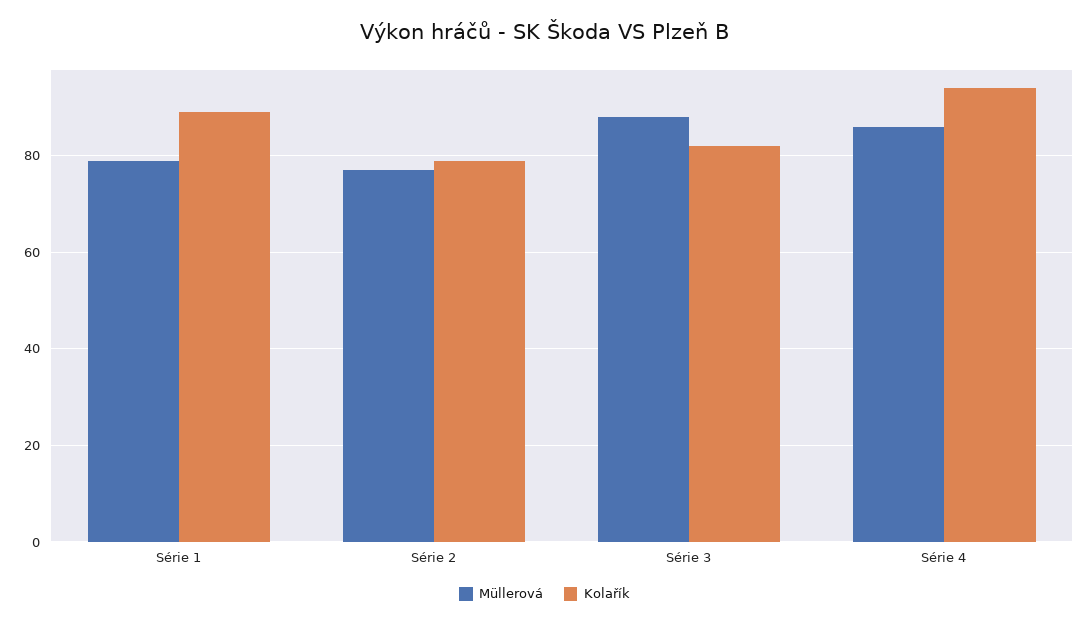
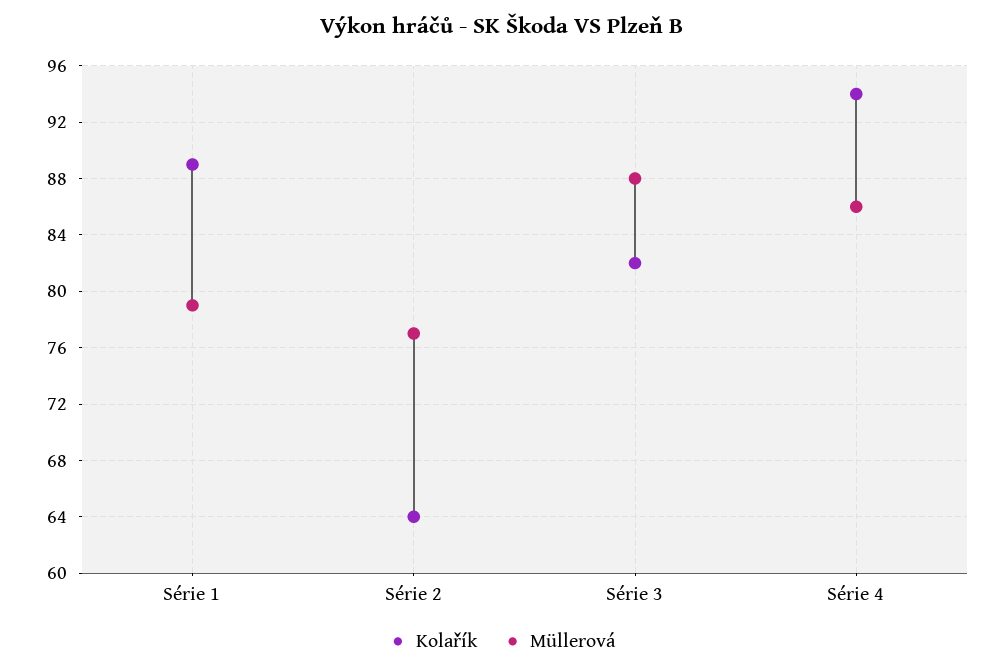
Kolařík, Série 2: 80 -> 64

